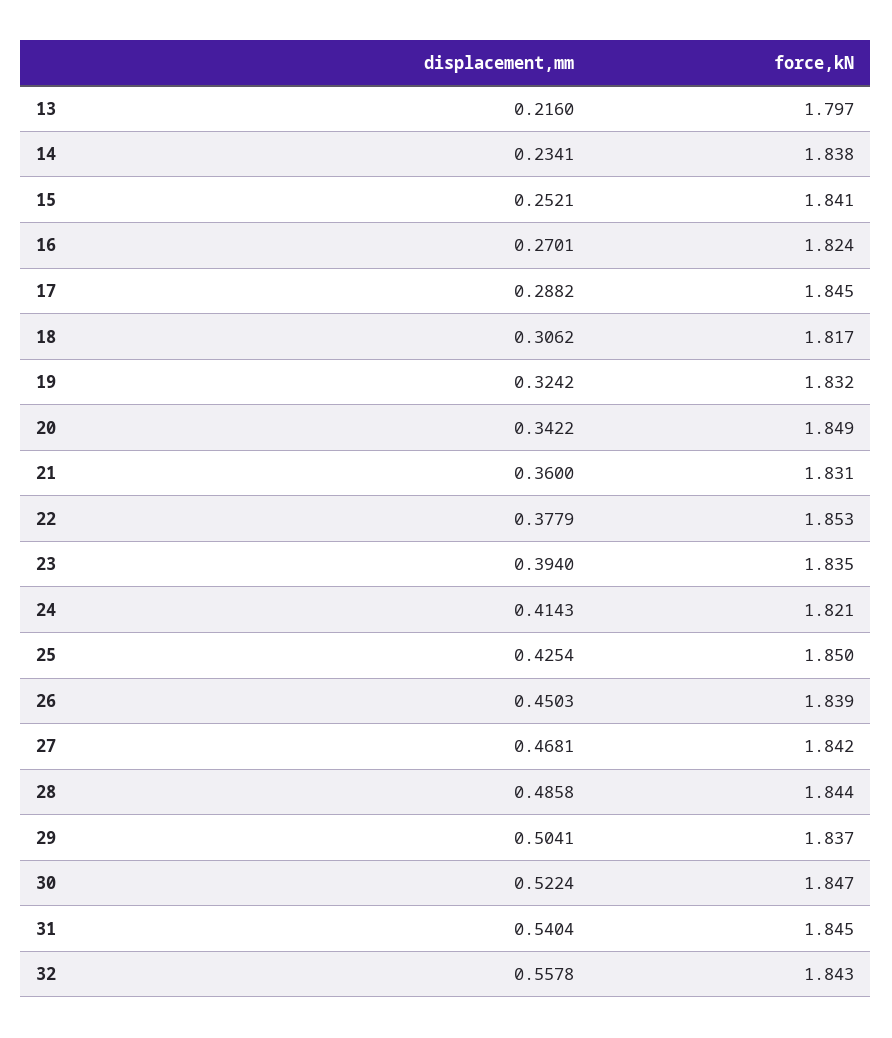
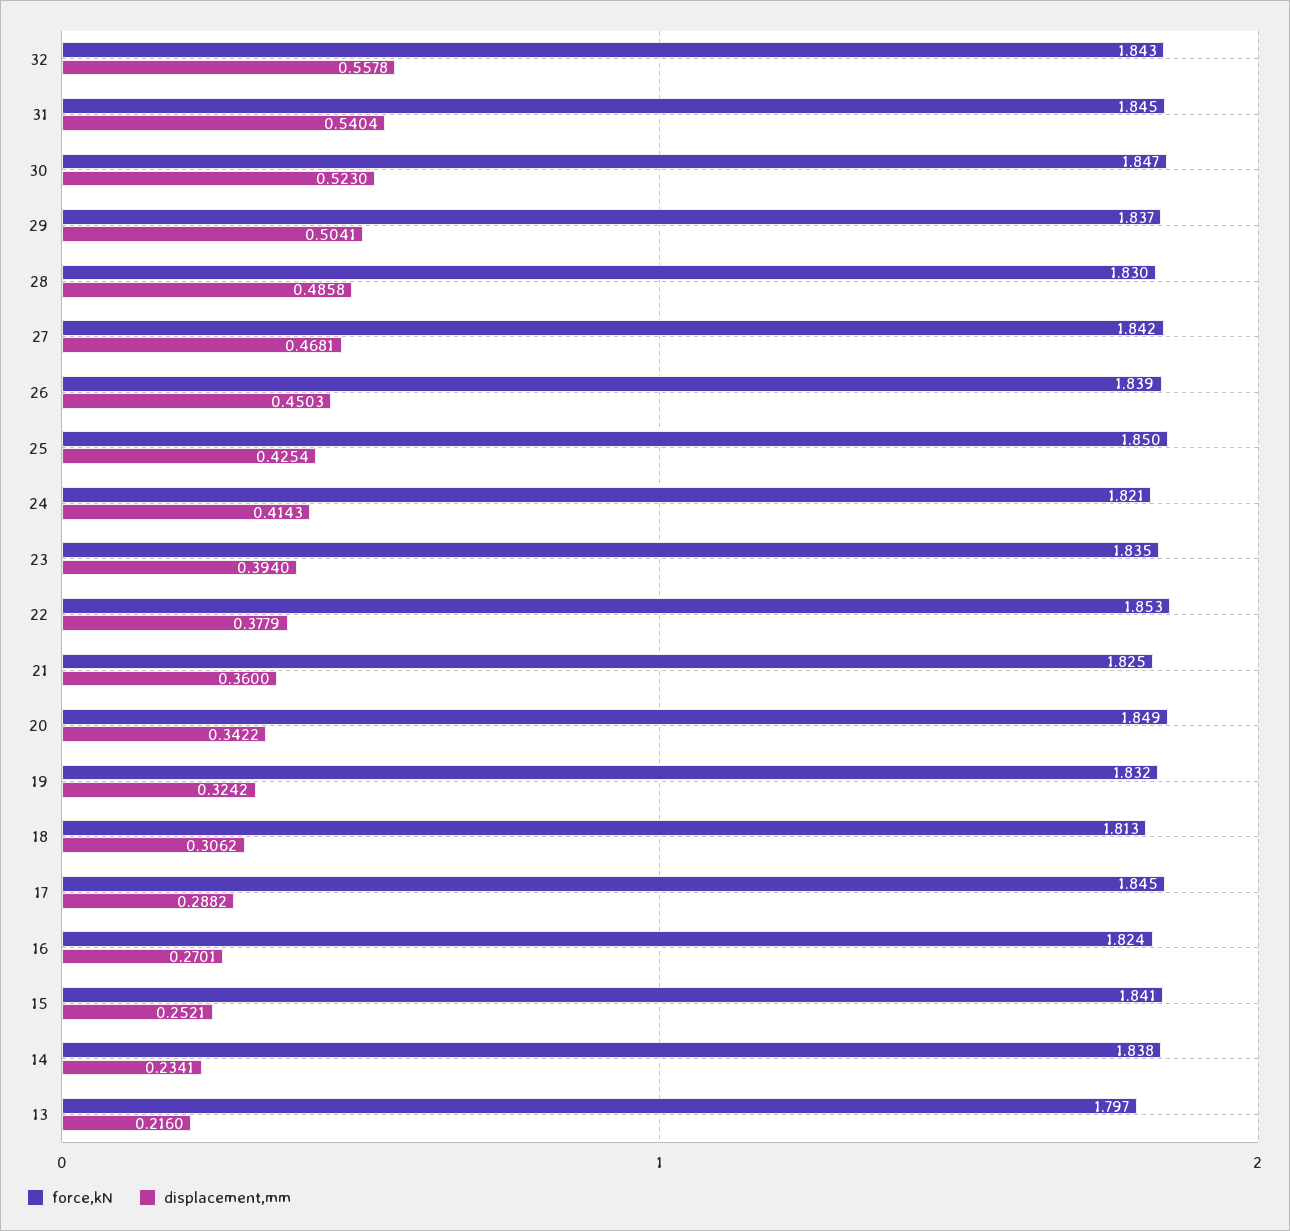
force,kN, 18: 1.817 -> 1.813
force,kN, 21: 1.831 -> 1.825
force,kN, 28: 1.844 -> 1.83
displacement,mm, 30: 0.5224 -> 0.523

